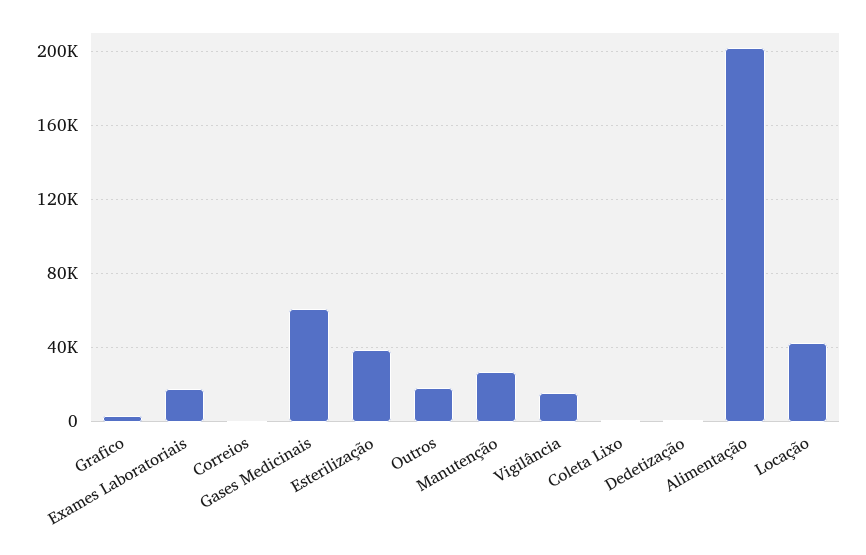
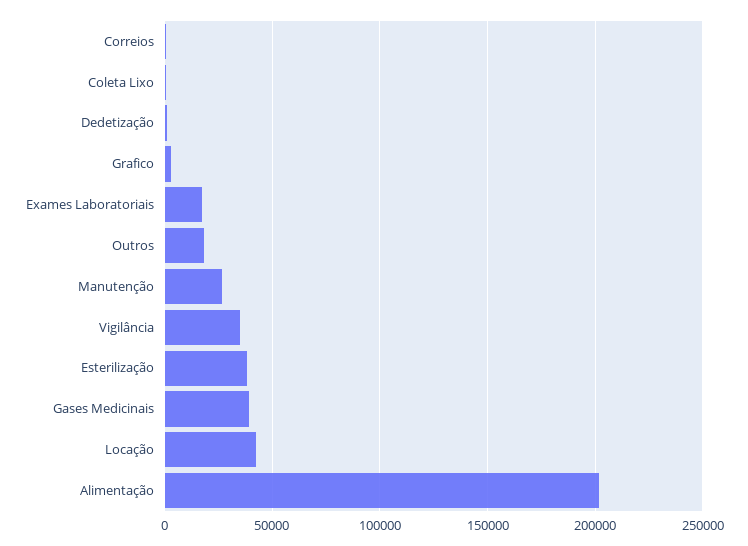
Gases Medicinais: 60000 -> 40000
Vigilância: 15000 -> 35000

